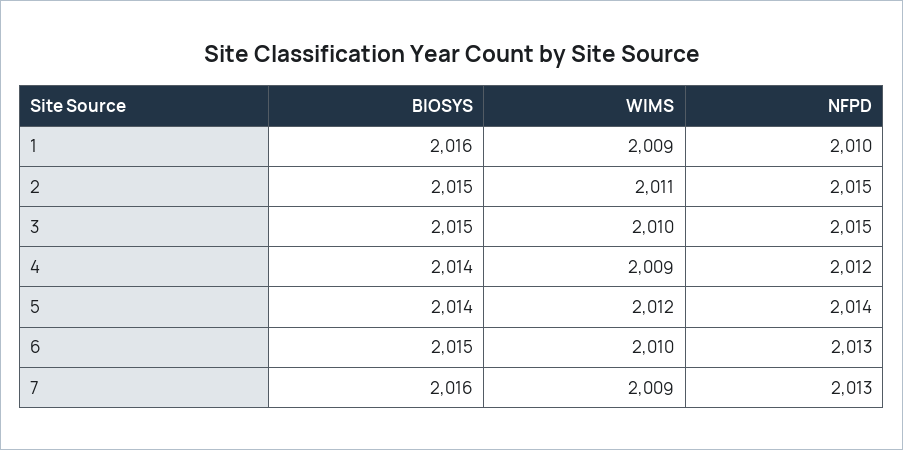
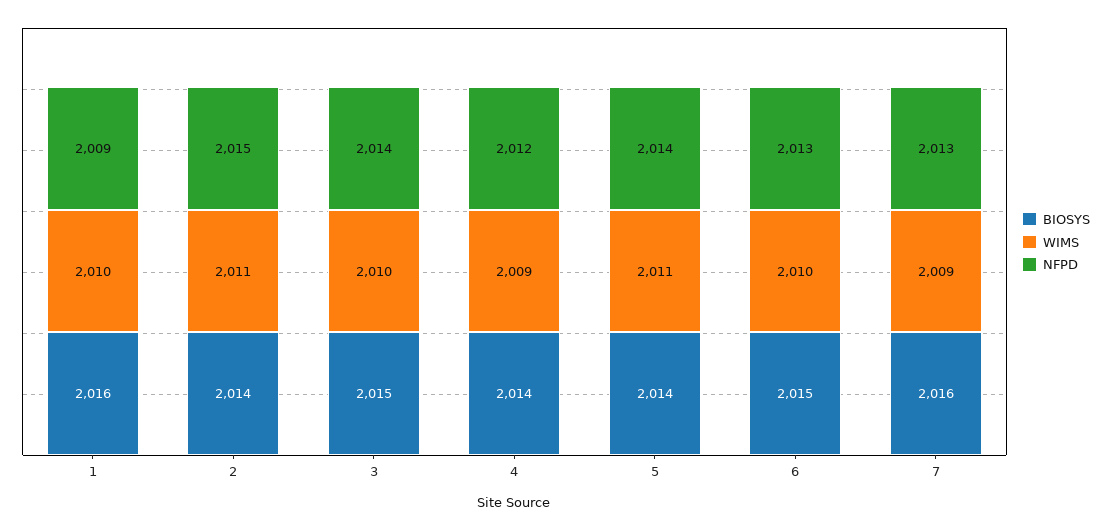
WIMS, 1: 2009 -> 2010
NFPD, 1: 2010 -> 2009
BIOSYS, 2: 2015 -> 2014
NFPD, 3: 2015 -> 2014
WIMS, 5: 2012 -> 2011

